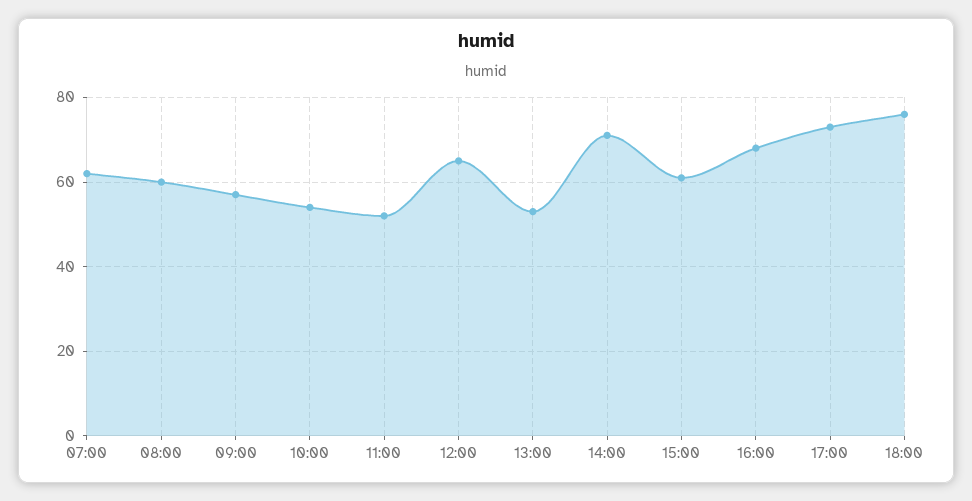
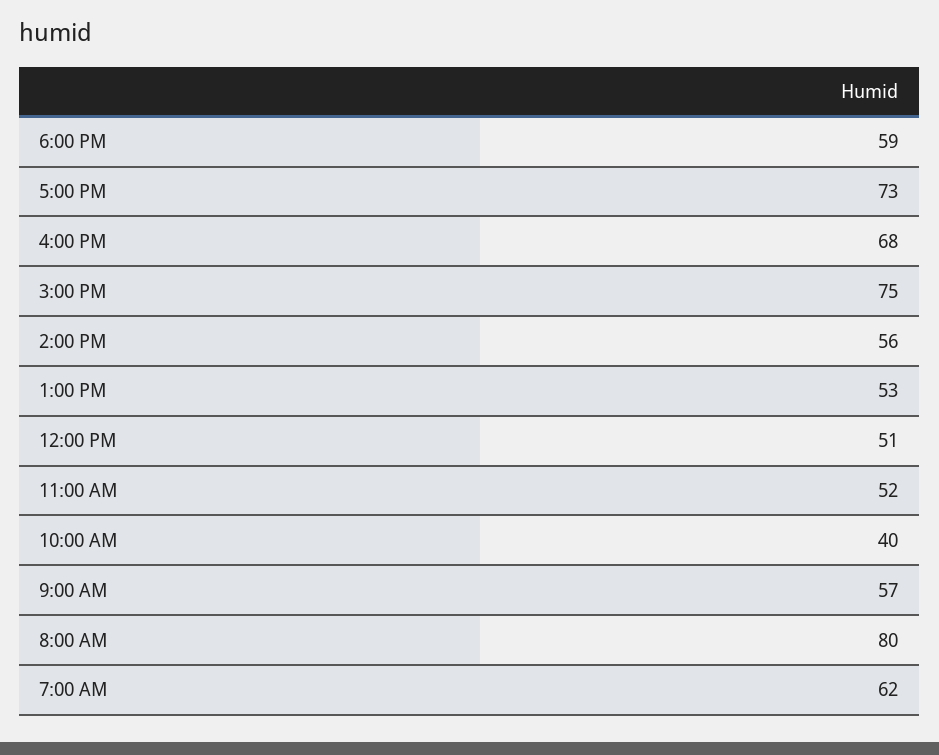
08:00: 60 -> 80
10:00: 55 -> 40
12:00: 65 -> 51
14:00: 70 -> 56
15:00: 60 -> 75
18:00: 75 -> 59

